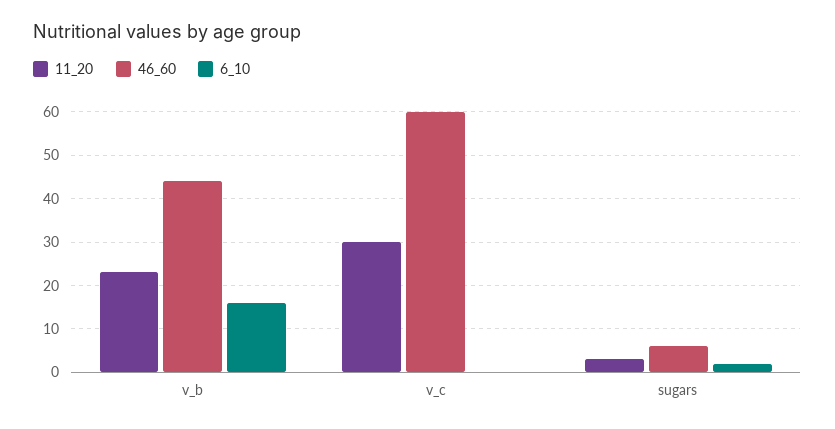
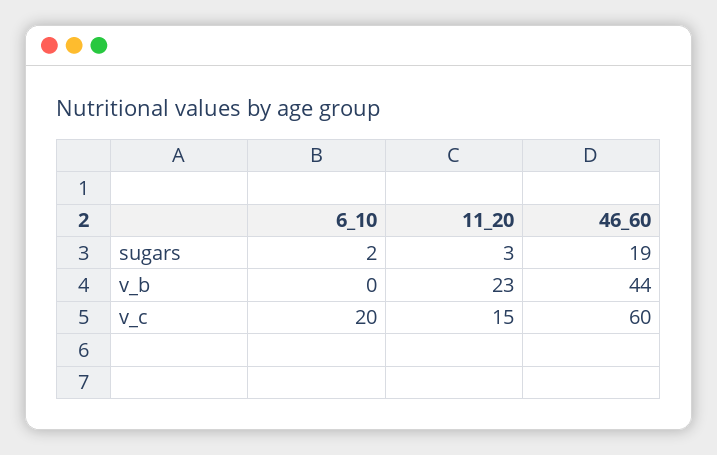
6_10, v_b: 15 -> 0
11_20, v_c: 30 -> 15
6_10, v_c: 0 -> 20
46_60, sugars: 5 -> 19

